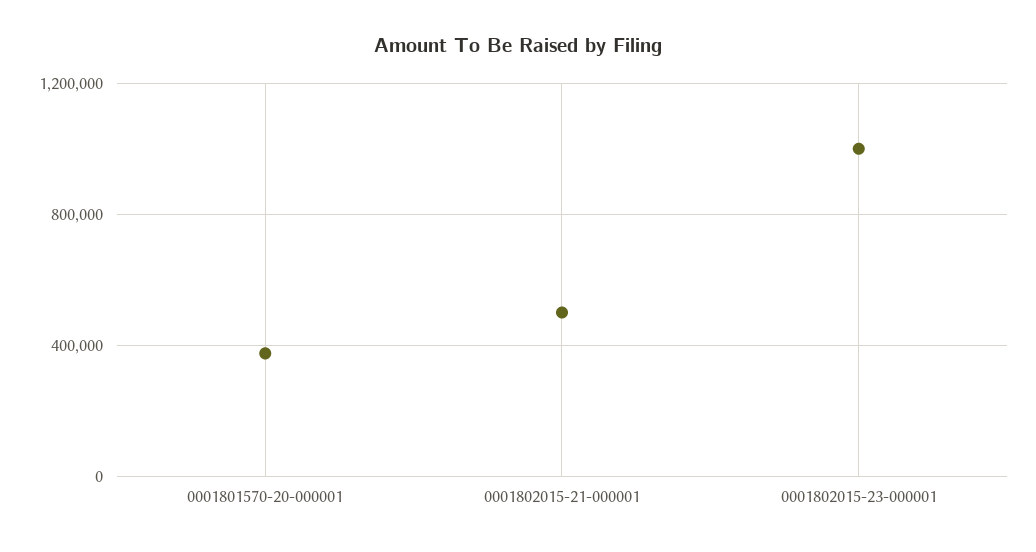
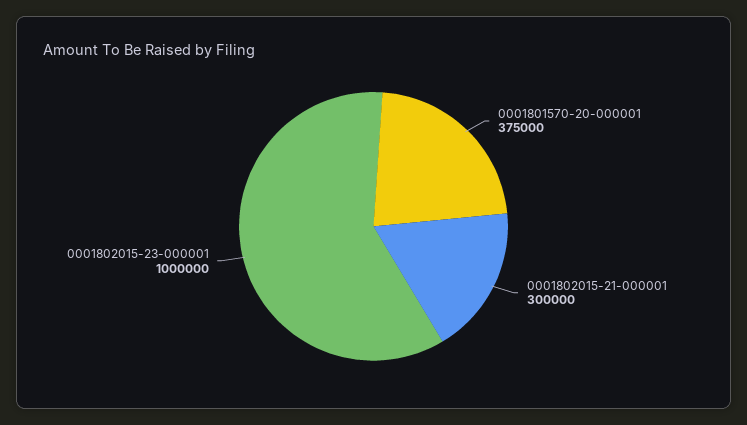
0001802015-21-000001: 500000 -> 300000

